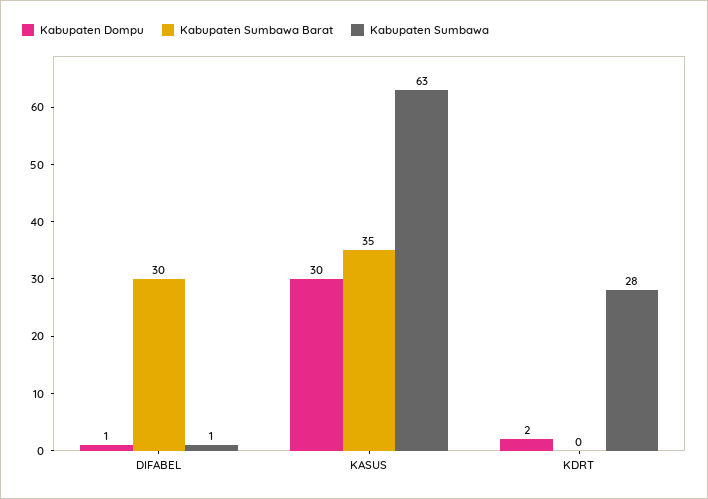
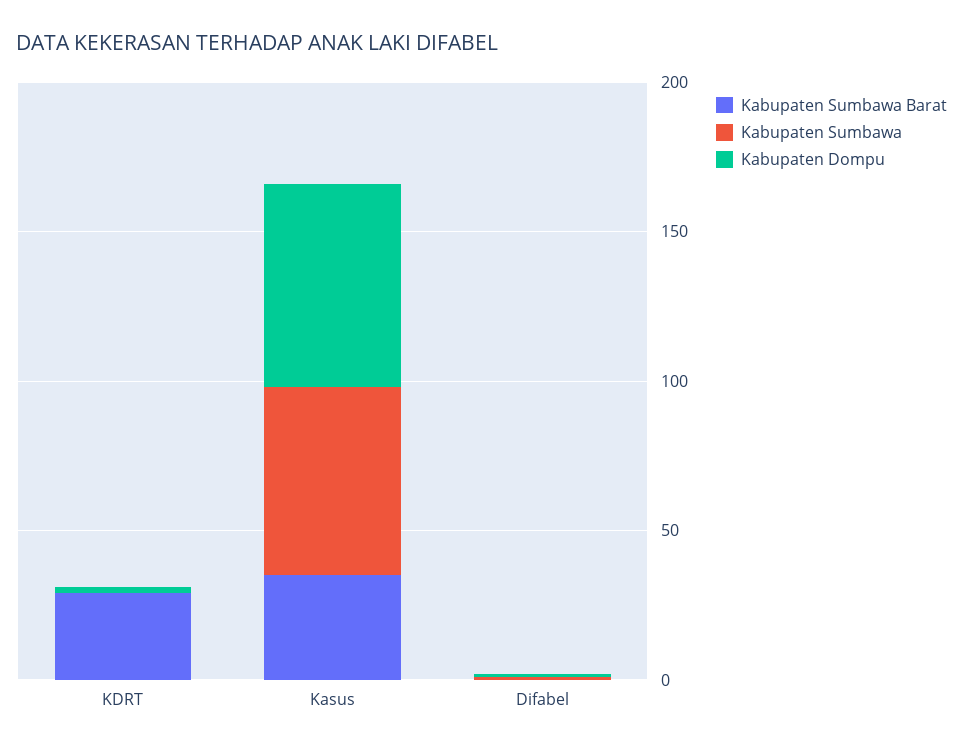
Kabupaten Sumbawa Barat, DIFABEL: 30 -> 0
Kabupaten Dompu, KASUS: 30 -> 70
Kabupaten Sumbawa Barat, KDRT: 0 -> 30
Kabupaten Sumbawa, KDRT: 28 -> 0

